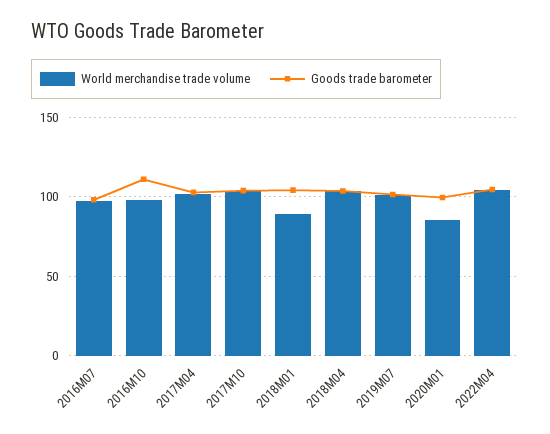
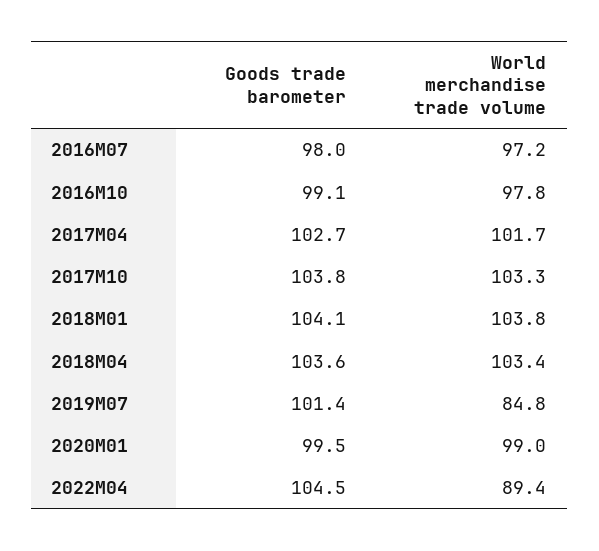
Goods trade barometer, 2016M10: 110 -> 99.1
World merchandise trade volume, 2018M01: 90 -> 103.8
World merchandise trade volume, 2019M07: 100 -> 84.8
World merchandise trade volume, 2020M01: 85 -> 99
World merchandise trade volume, 2022M04: 105 -> 89.4

